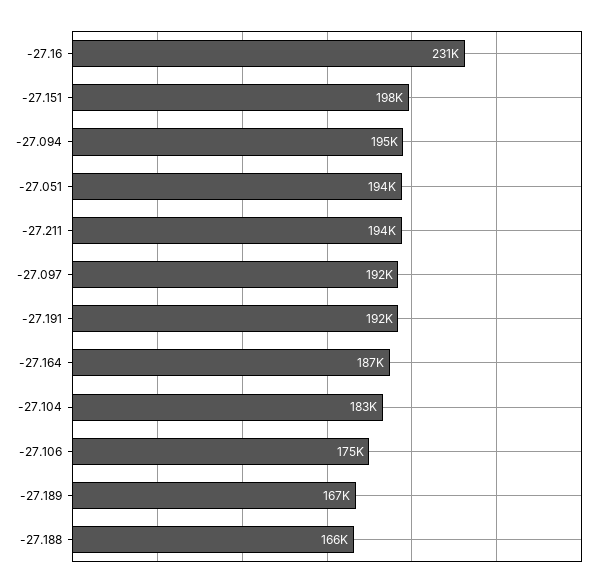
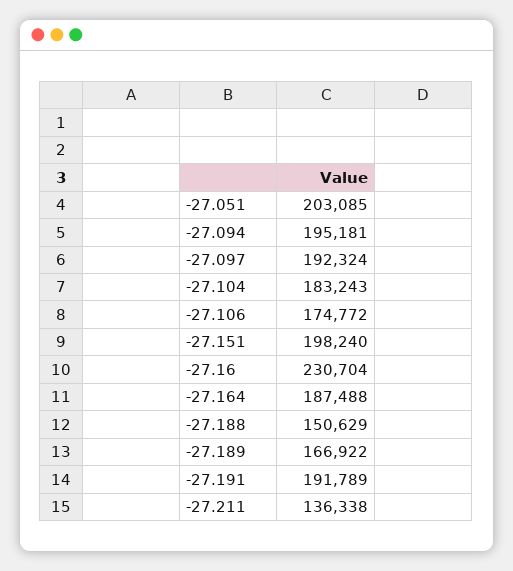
-27.051: 194000 -> 203085
-27.211: 194000 -> 136338
-27.188: 166000 -> 150629

